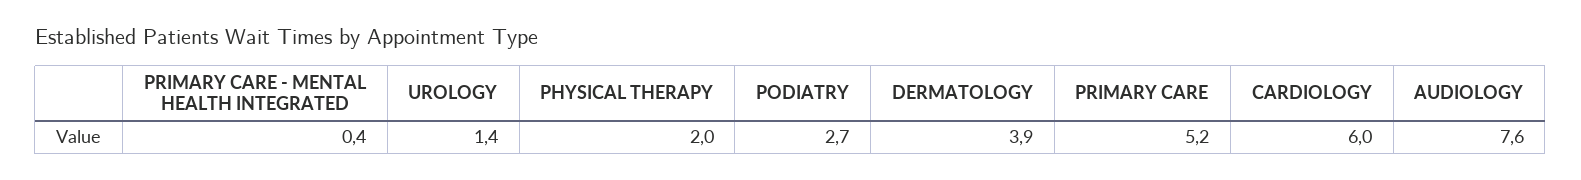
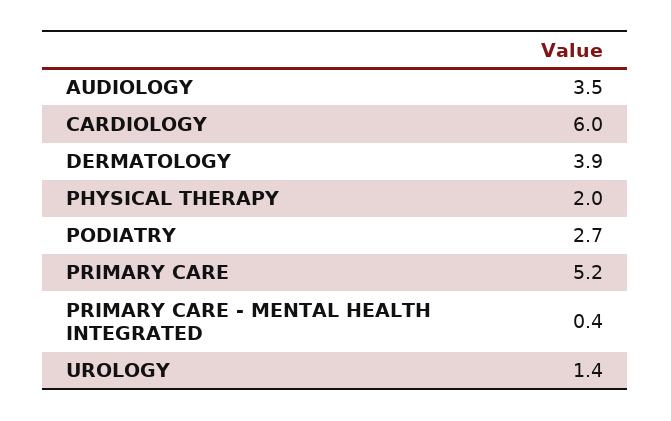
AUDIOLOGY: 7.6 -> 3.5

